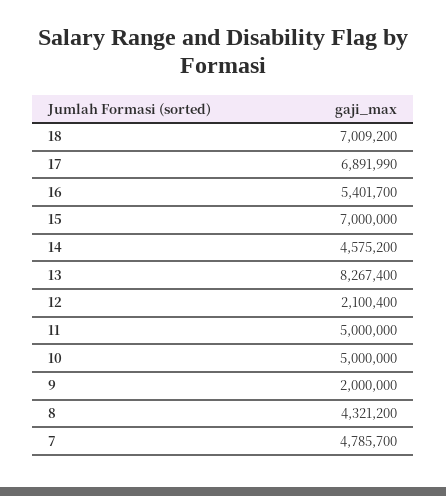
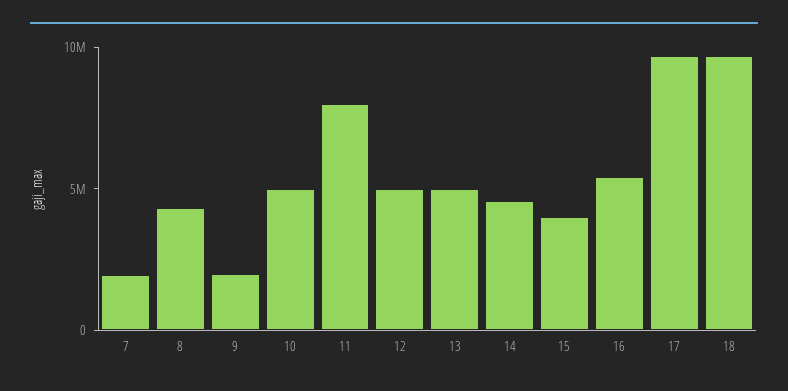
18: 7009200 -> 10000000
17: 6891990 -> 10000000
15: 7000000 -> 4000000
13: 8267400 -> 5000000
12: 2100400 -> 5000000
11: 5000000 -> 8000000
7: 4785700 -> 2000000

